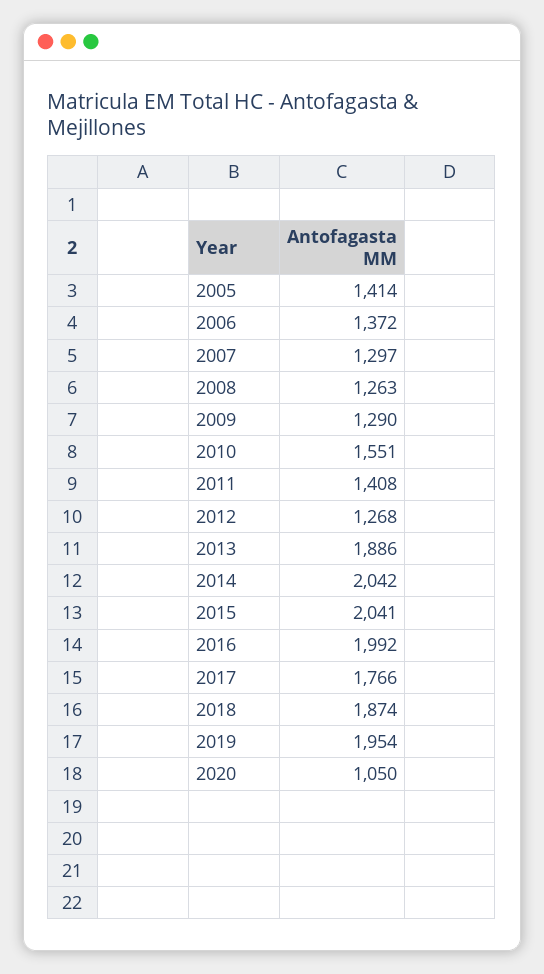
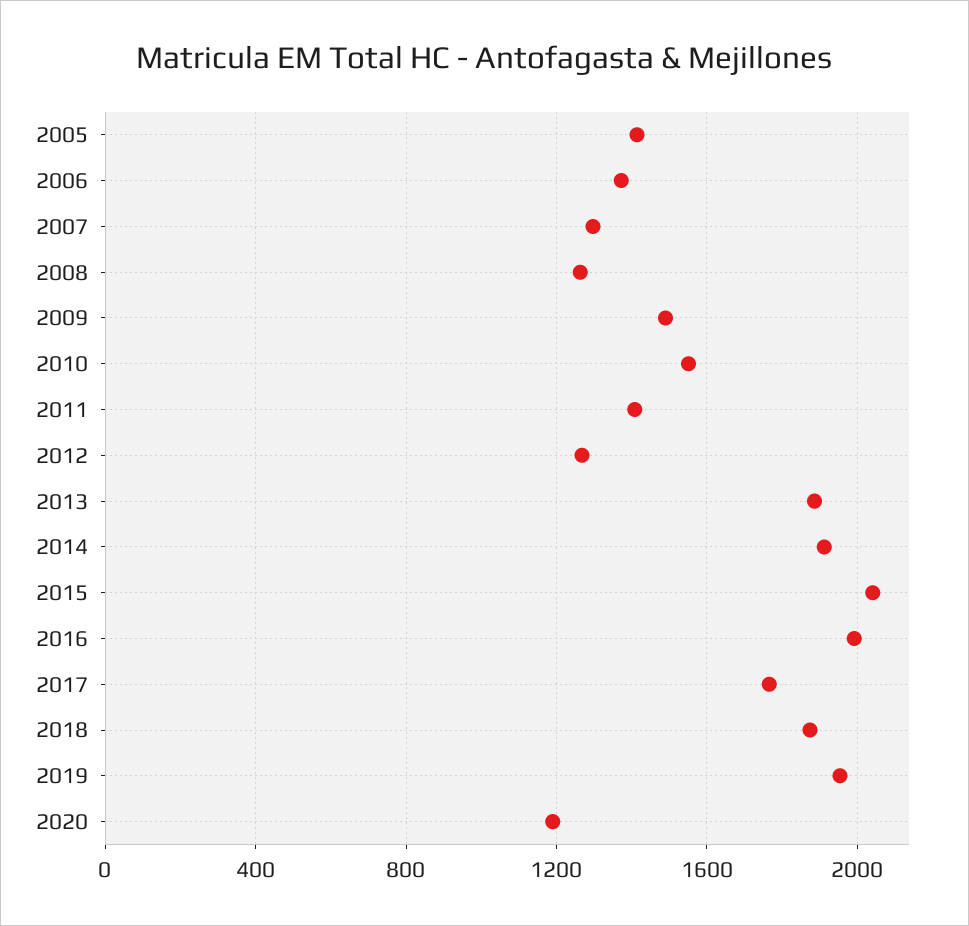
2009: 1290 -> 1500
2014: 2042 -> 1900
2020: 1050 -> 1200

